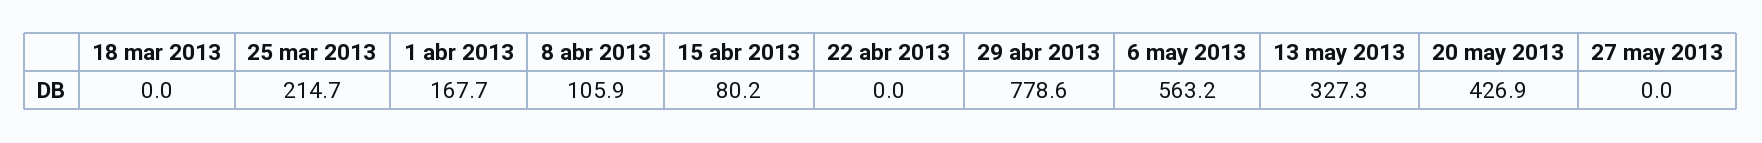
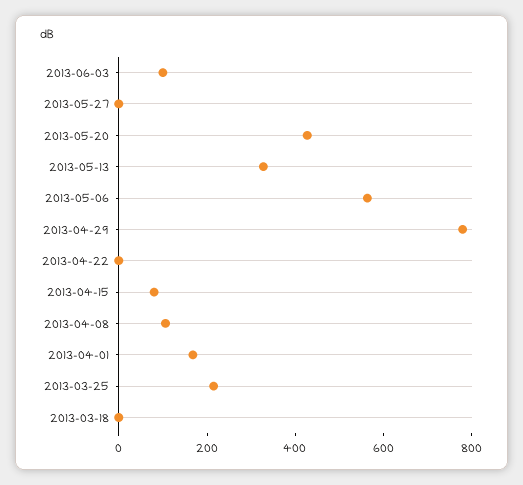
2013-06-03: none -> 100

